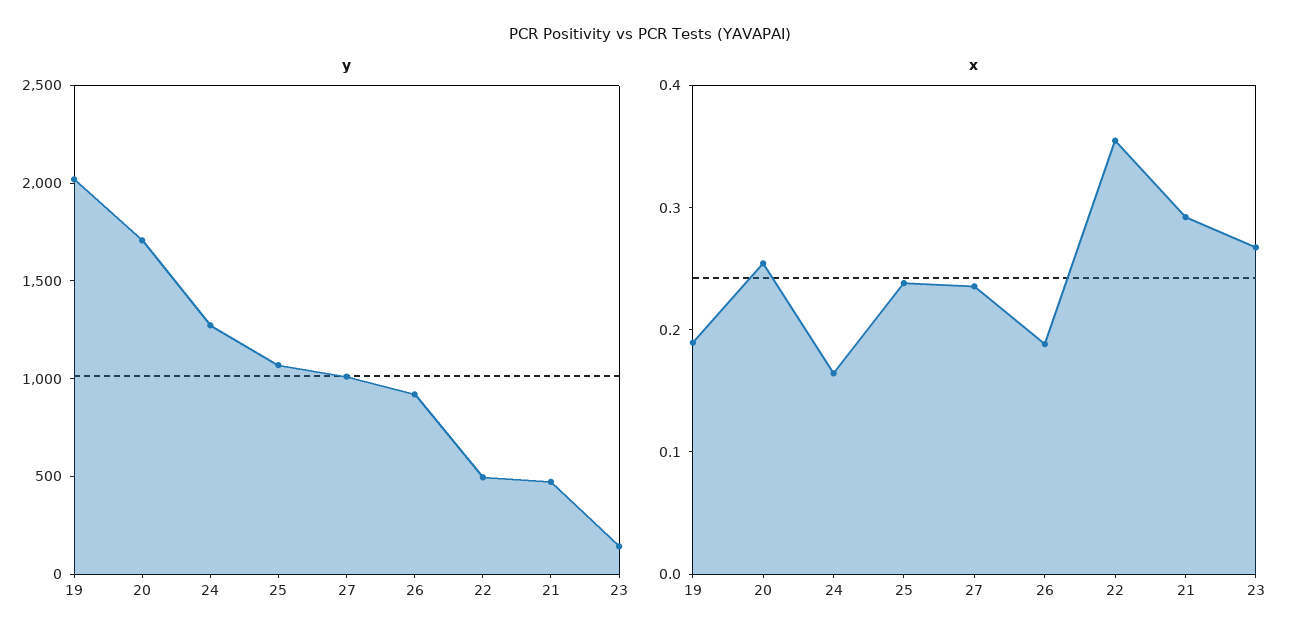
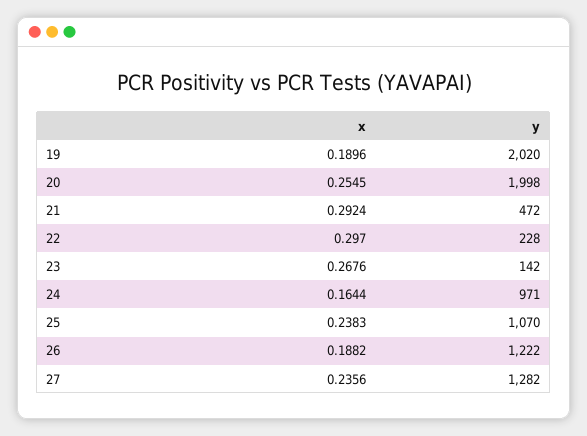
y, 20: 1700 -> 1998
y, 24: 1300 -> 971
y, 27: 1000 -> 1282
y, 26: 900 -> 1222
y, 22: 500 -> 228
x, 22: 0.36 -> 0.297

